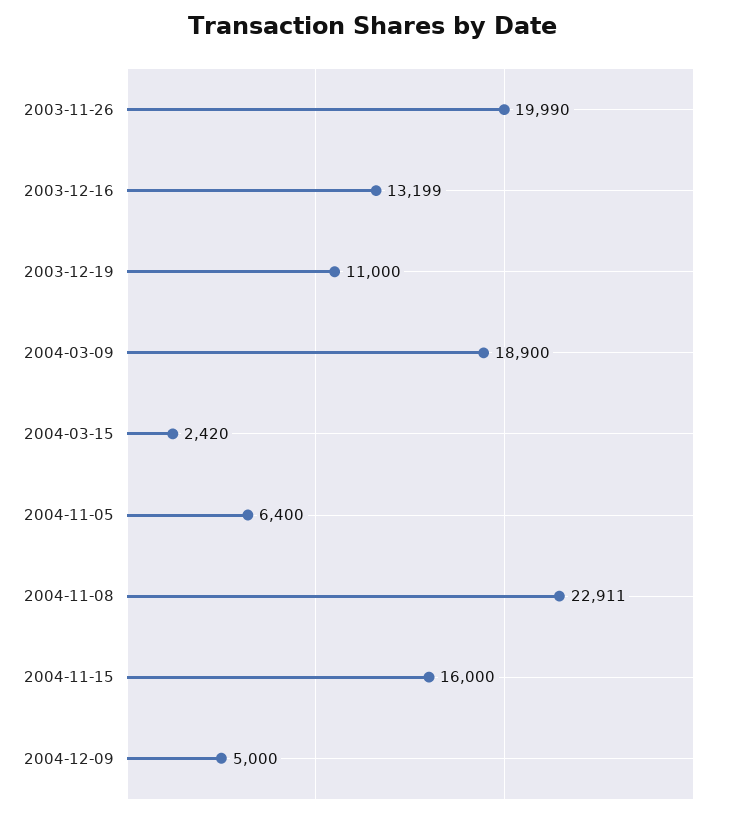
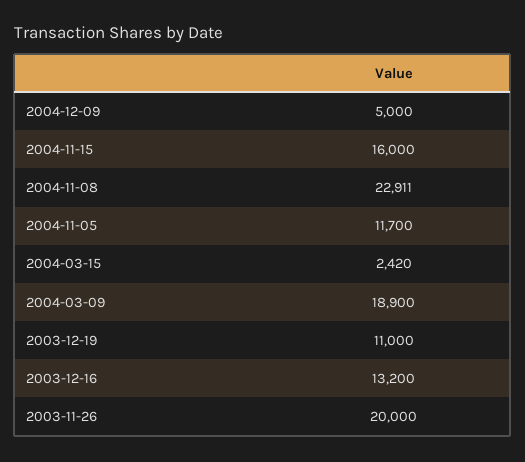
2003-11-26: 19990 -> 20000
2003-12-16: 13199 -> 13200
2004-11-05: 6400 -> 11700

